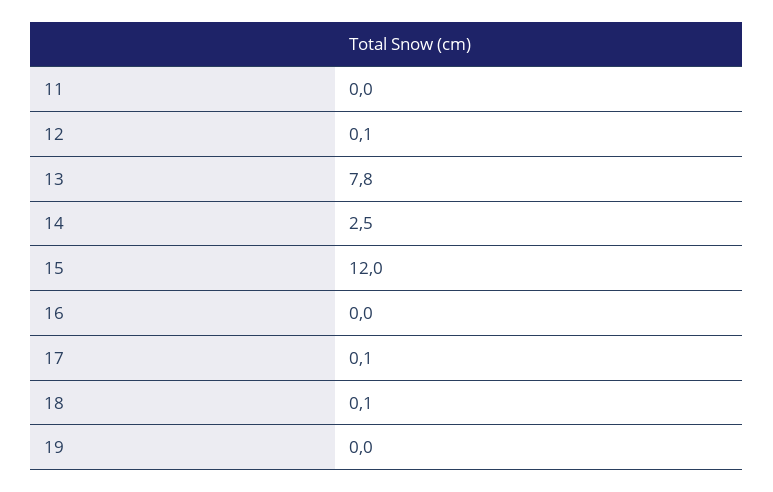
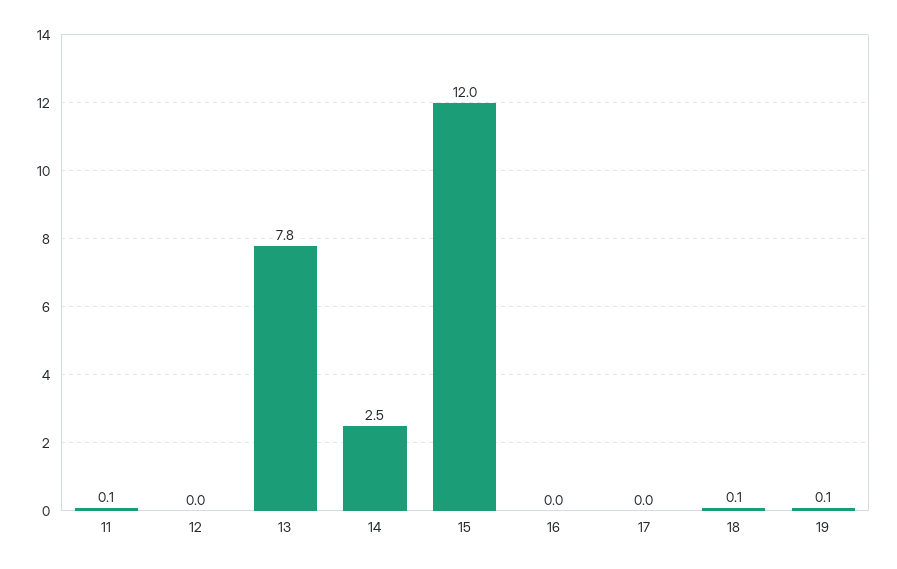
11: 0 -> 0.1
12: 0.1 -> 0
17: 0.1 -> 0
19: 0 -> 0.1

